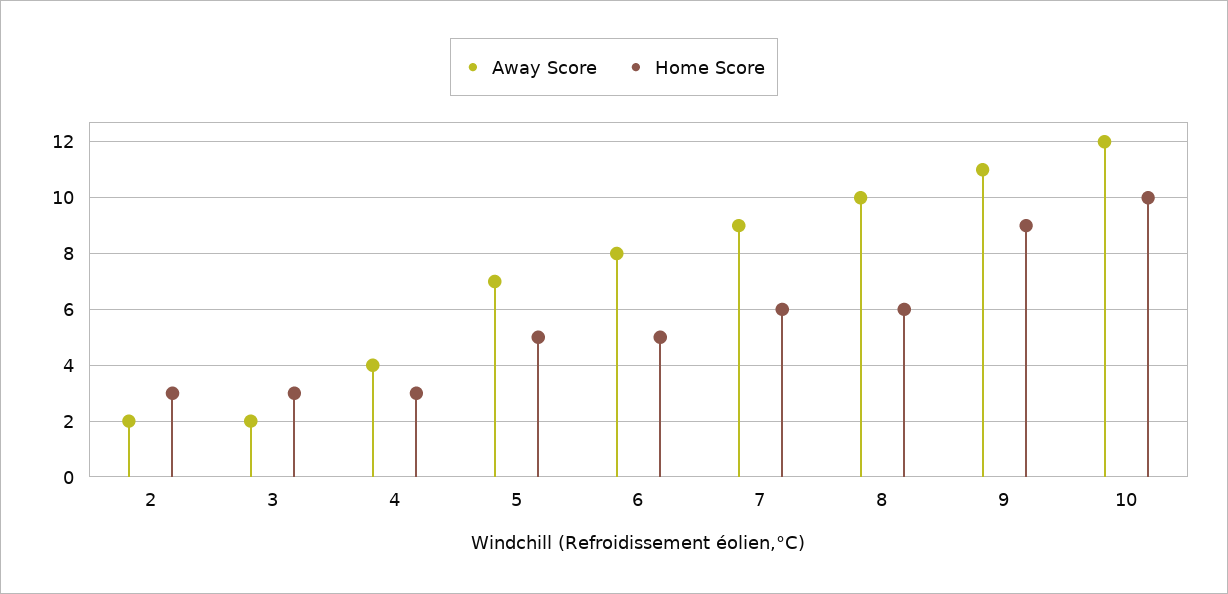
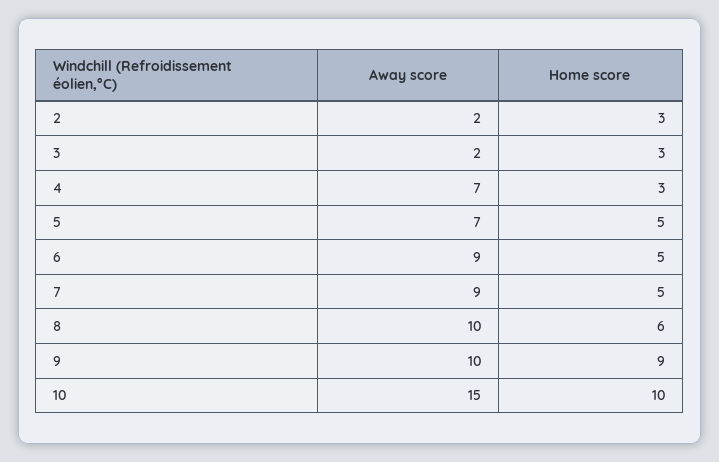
Away Score, 4: 4 -> 7
Away Score, 6: 8 -> 9
Home Score, 7: 6 -> 5
Away Score, 9: 11 -> 10
Away Score, 10: 12 -> 15

